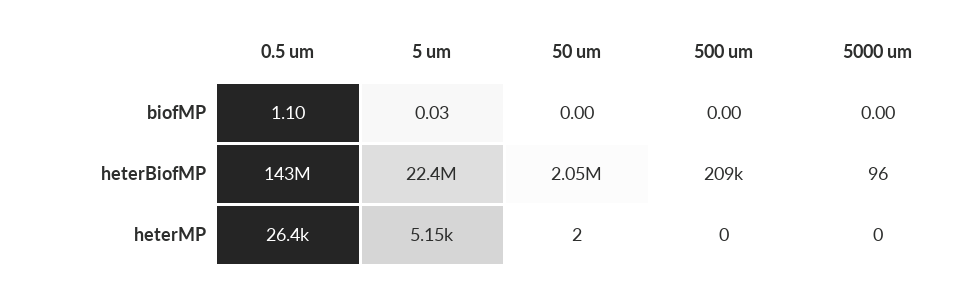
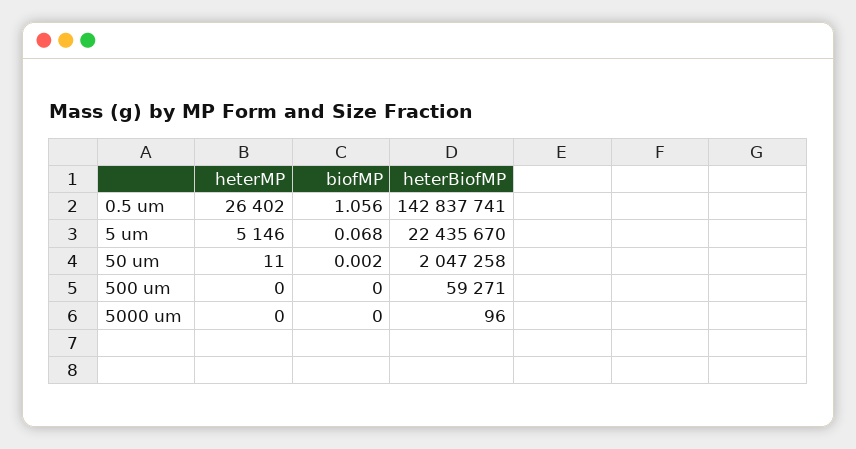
0.5 um, biofMP: 1.1 -> 1.056
5 um, biofMP: 0.03 -> 0.068
500 um, heterBiofMP: 209000 -> 59271
50 um, heterMP: 2 -> 11

